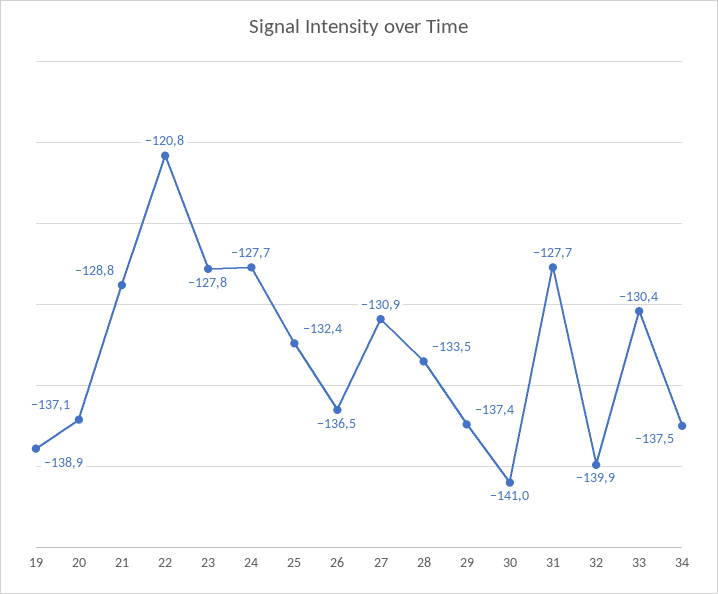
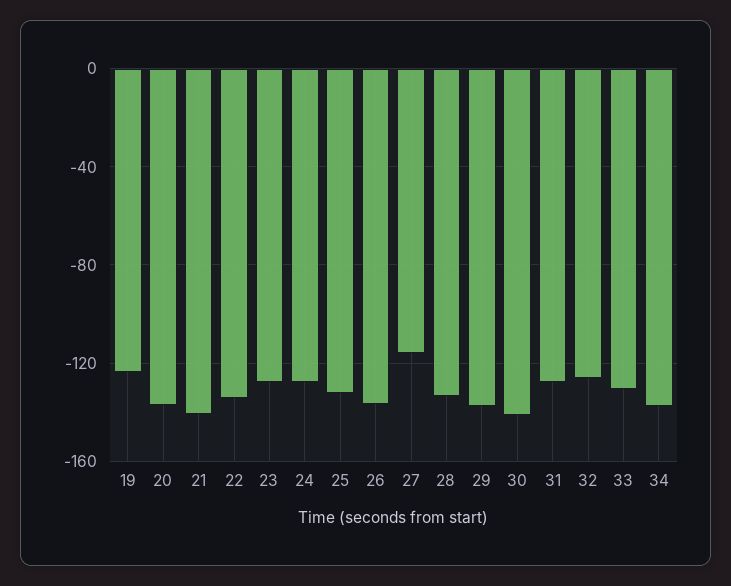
19: -138.9 -> -125
21: -128.8 -> -140
22: -120.8 -> -135
27: -130.9 -> -115
32: -139.9 -> -125

